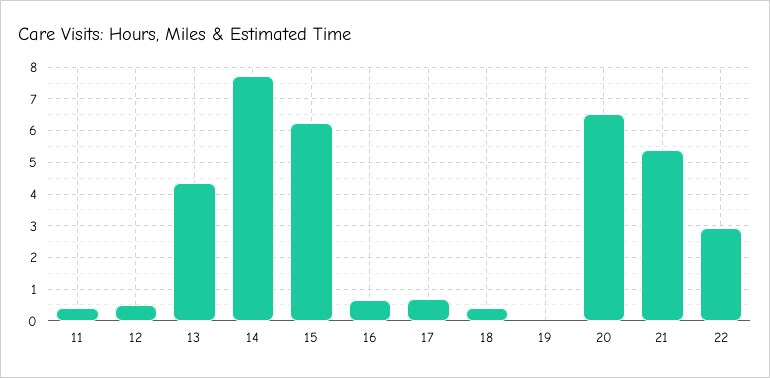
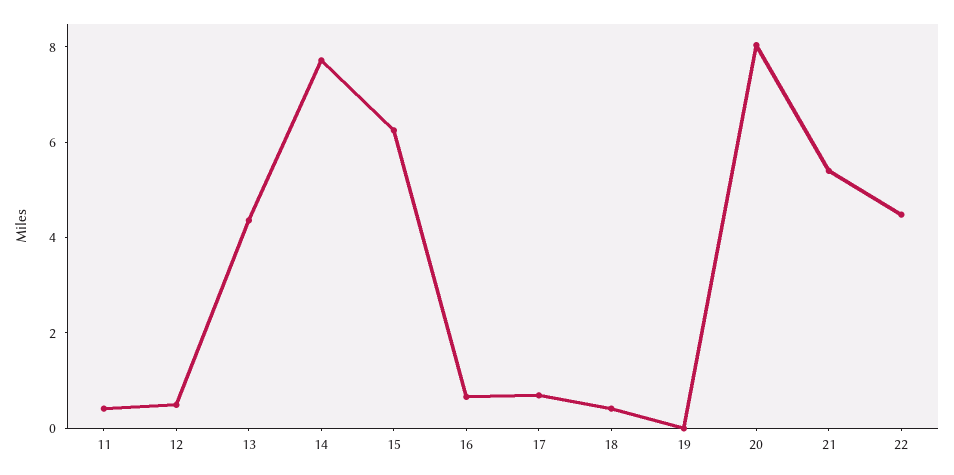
20: 6.6 -> 8
22: 3 -> 4.5

